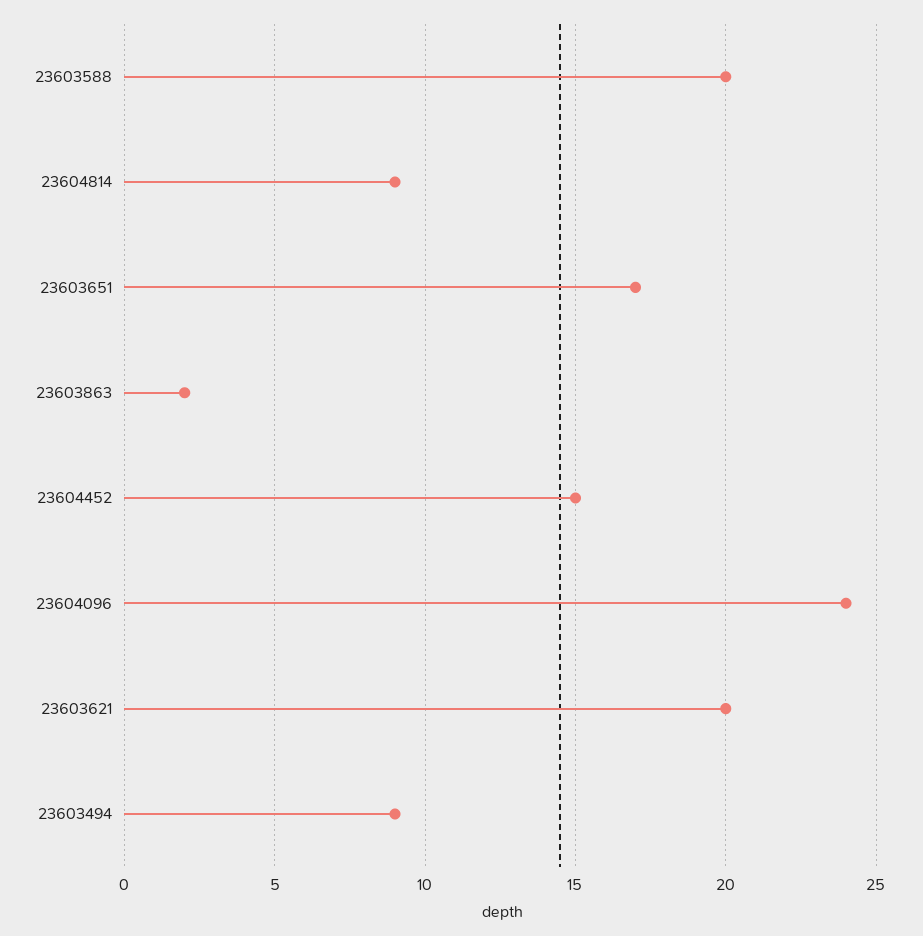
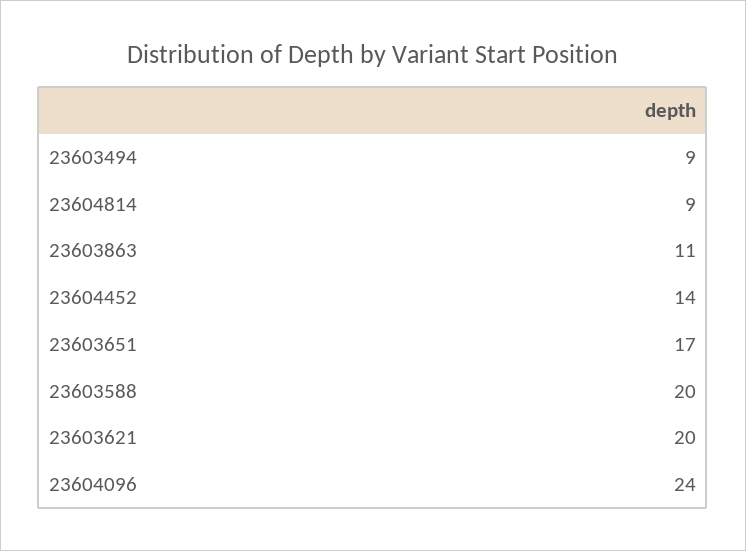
23603863: 2 -> 11
23604452: 15 -> 14

